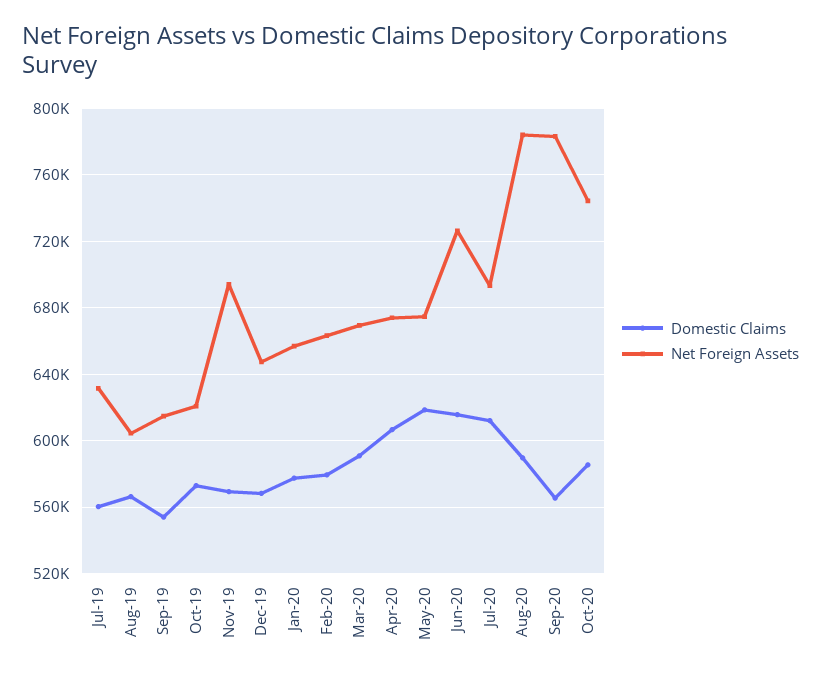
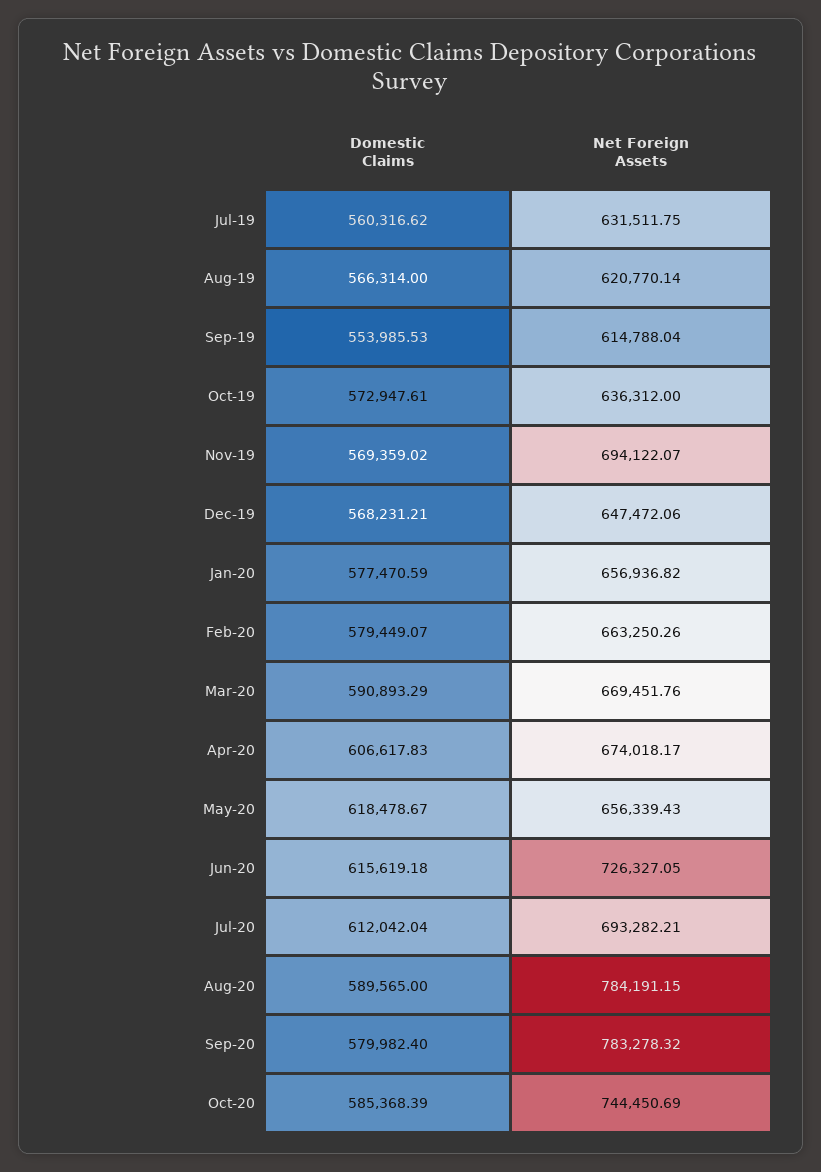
Net Foreign Assets, Aug-19: 605000 -> 620770.14
Net Foreign Assets, Oct-19: 620000 -> 636312
Net Foreign Assets, May-20: 675000 -> 656339.43
Domestic Claims, Sep-20: 565000 -> 579982.4

